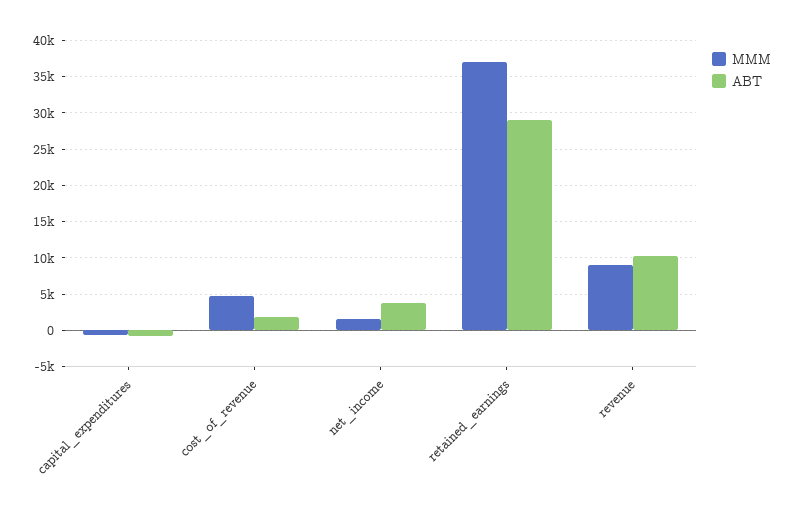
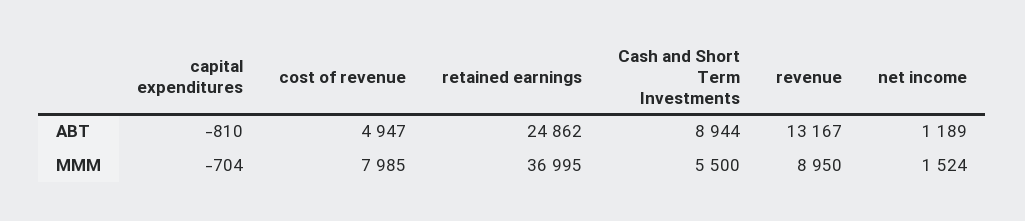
MMM, cost_of_revenue: 5000 -> 7985
ABT, cost_of_revenue: 2000 -> 4947
ABT, net_income: 4000 -> 1189
ABT, retained_earnings: 29000 -> 24862
ABT, revenue: 10000 -> 13167
ABT, Cash and Short Term Investments: none -> 8944
MMM, Cash and Short Term Investments: none -> 5500

